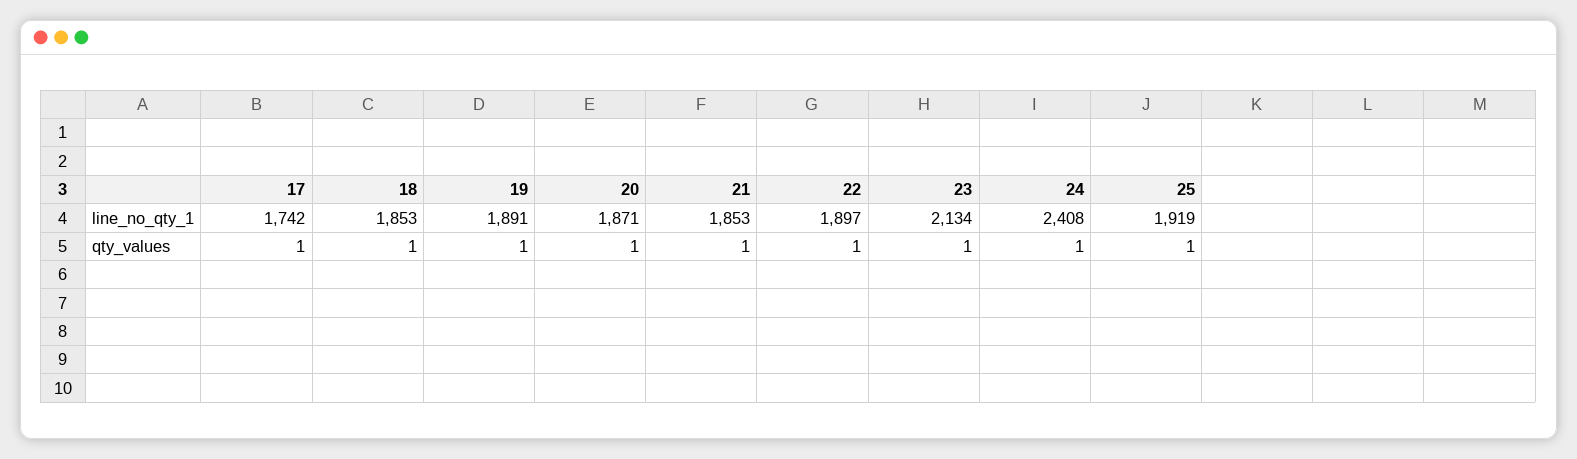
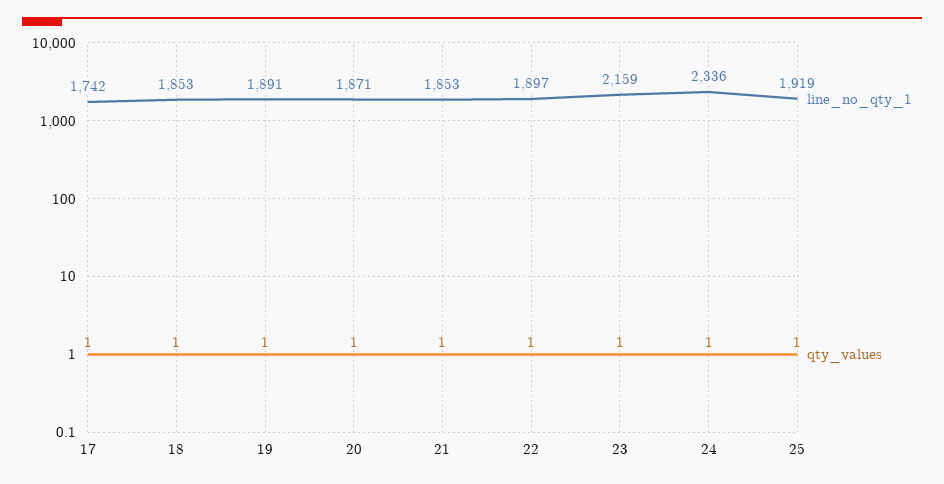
line_no_qty_1, 23: 2134 -> 2159
line_no_qty_1, 24: 2408 -> 2336

